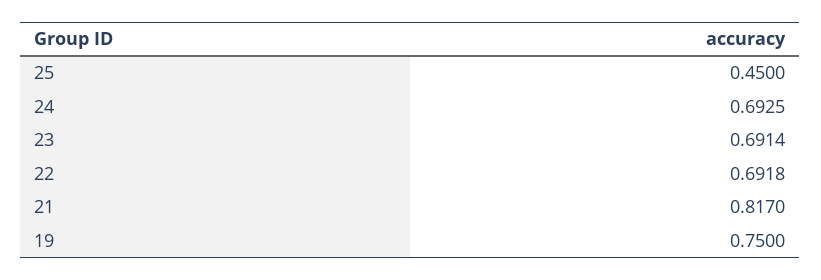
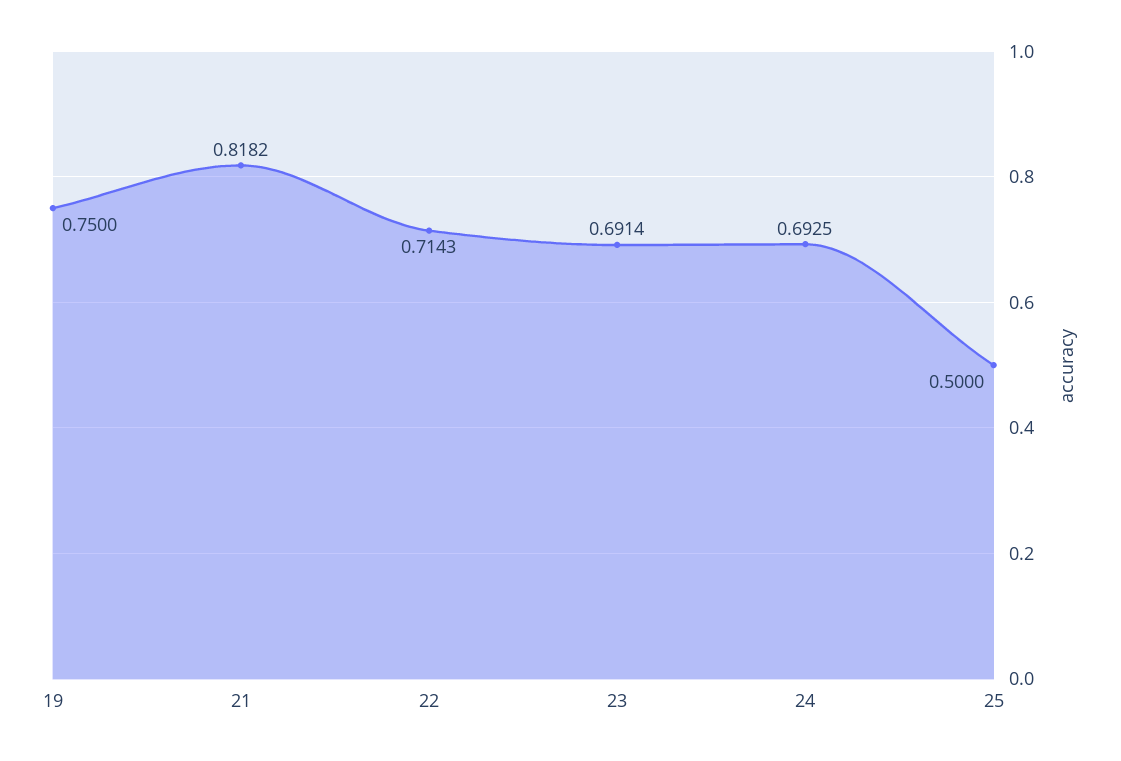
25: 0.45 -> 0.5
22: 0.6918 -> 0.7143
21: 0.817 -> 0.8182

